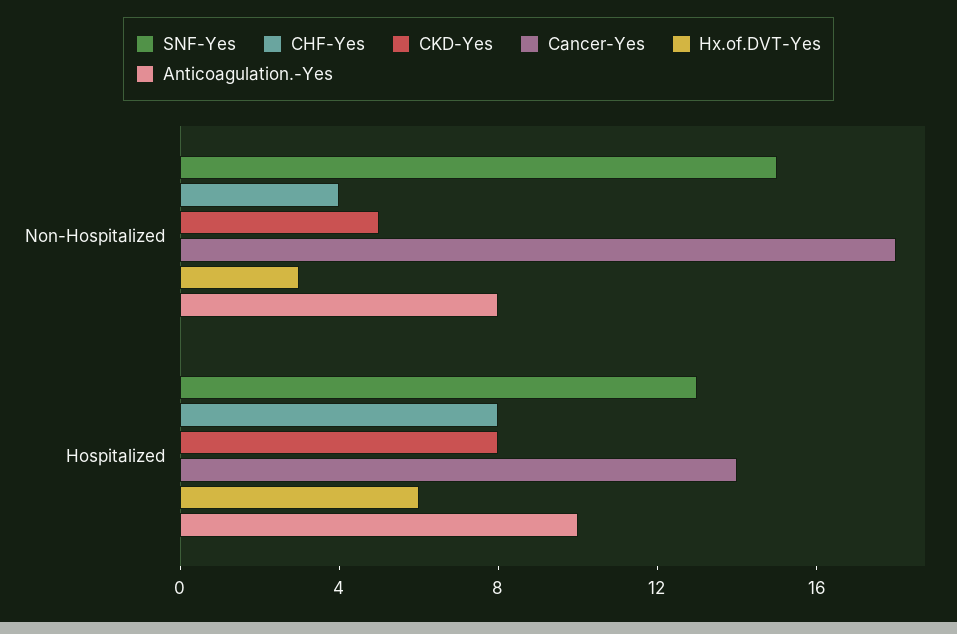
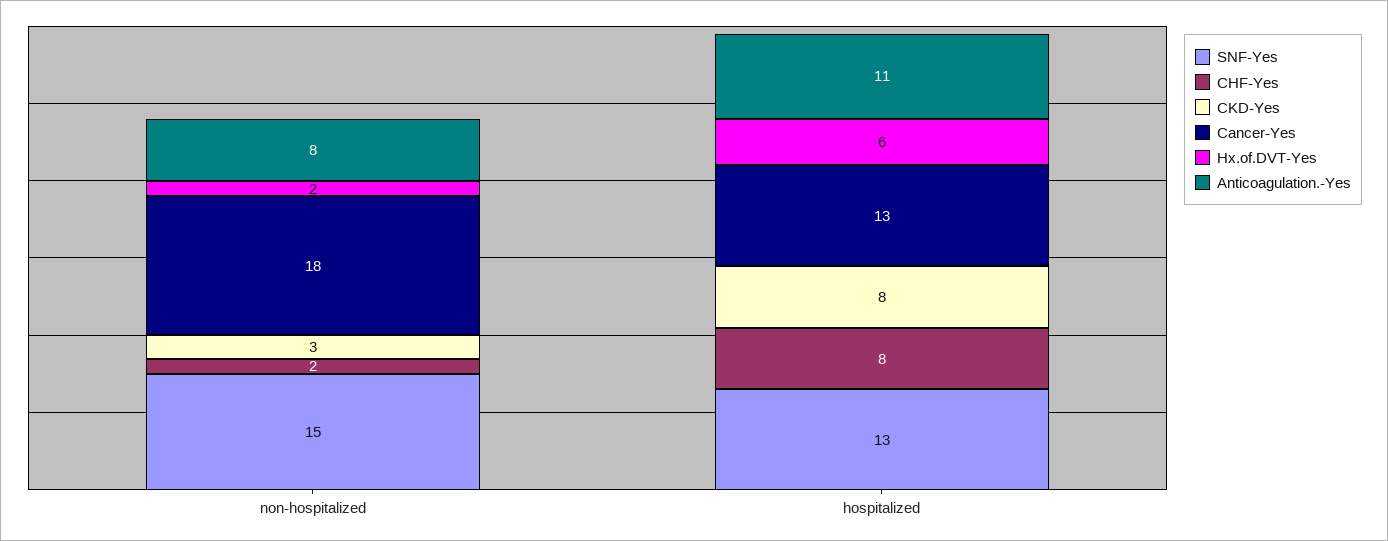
CHF-Yes, Non-Hospitalized: 4 -> 2
CKD-Yes, Non-Hospitalized: 5 -> 3
Hx.of.DVT-Yes, Non-Hospitalized: 3 -> 2
Cancer-Yes, Hospitalized: 14 -> 13
Anticoagulation.-Yes, Hospitalized: 10 -> 11

